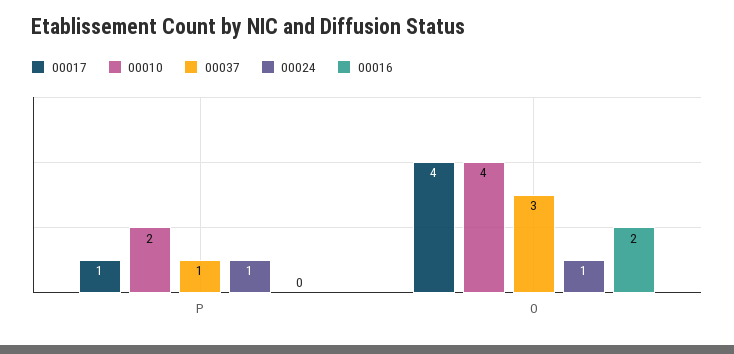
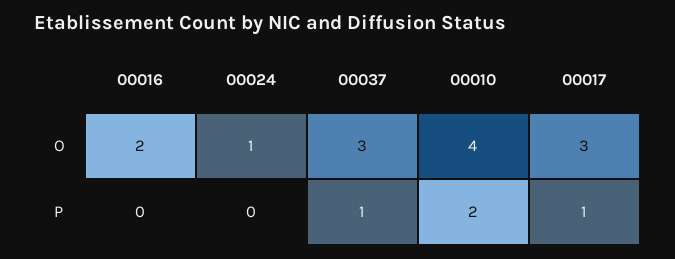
00024, P: 1 -> 0
00017, O: 4 -> 3

